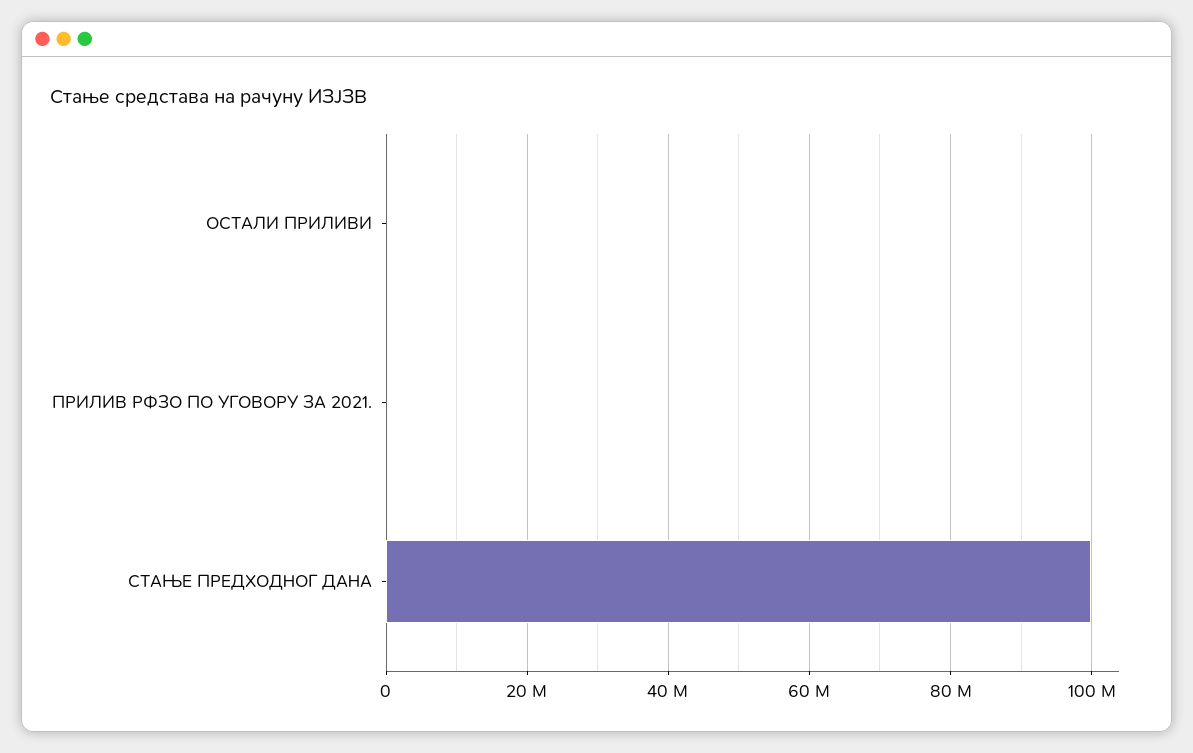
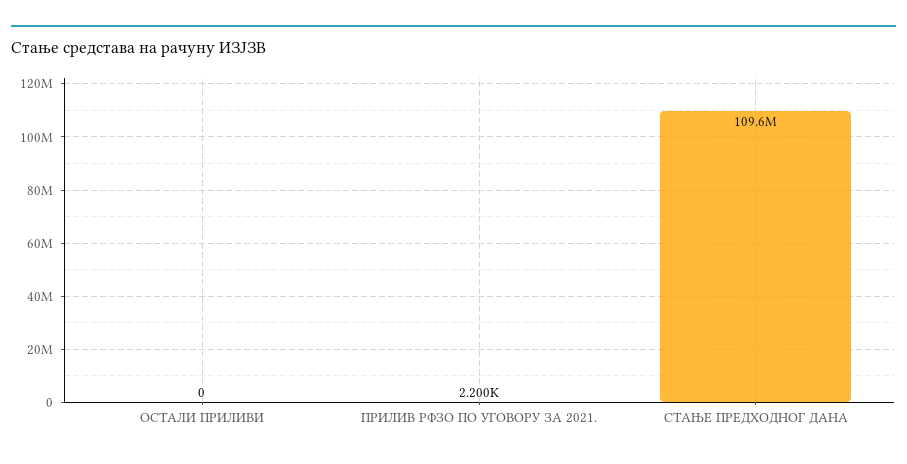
СТАЊЕ ПРЕДХОДНОГ ДАНА: 100000000 -> 109600000

